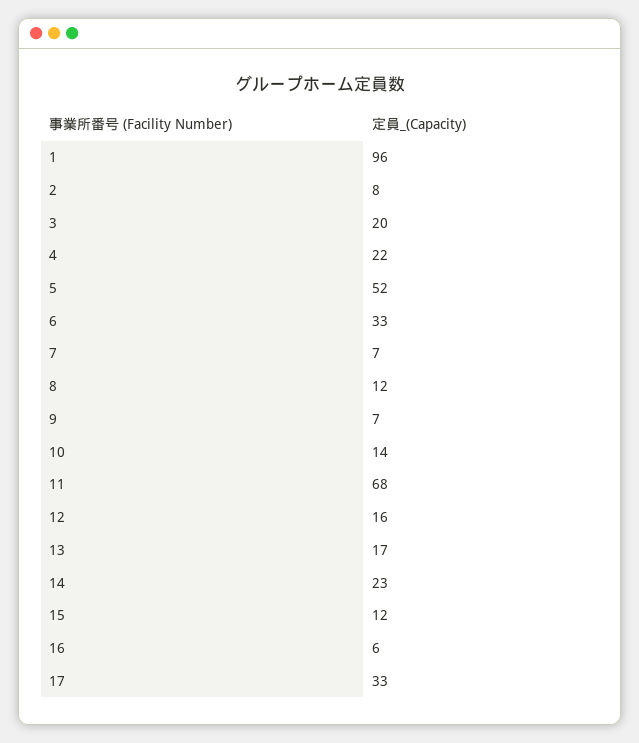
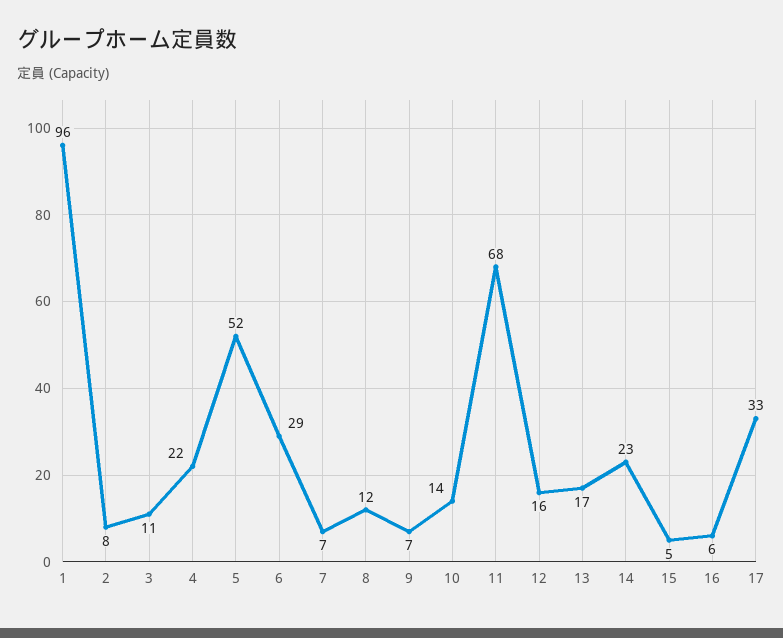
3: 20 -> 11
6: 33 -> 29
15: 12 -> 5

